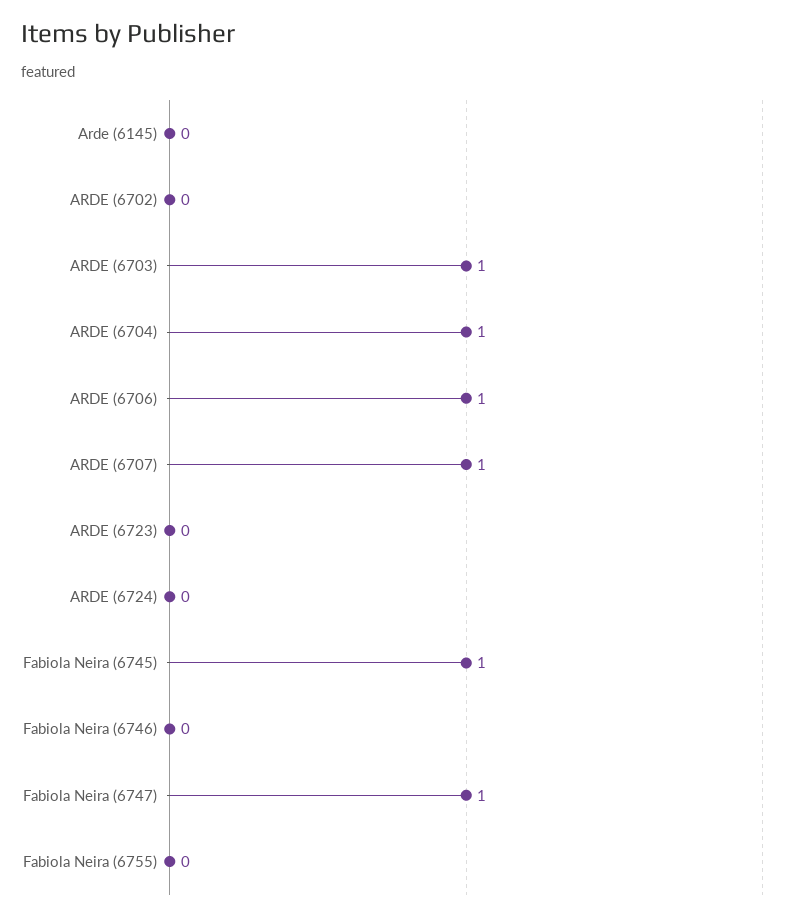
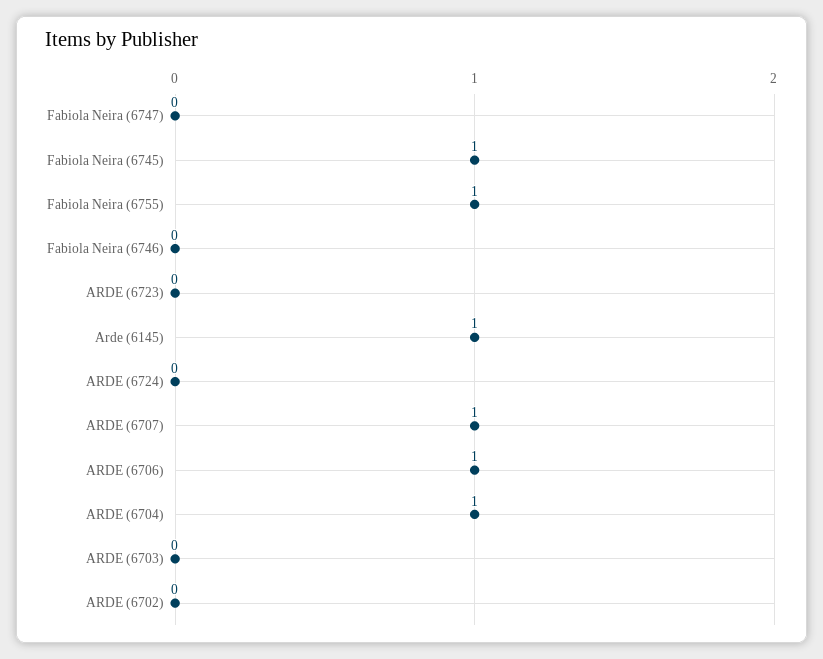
Arde (6145): 0 -> 1
ARDE (6703): 1 -> 0
Fabiola Neira (6747): 1 -> 0
Fabiola Neira (6755): 0 -> 1

